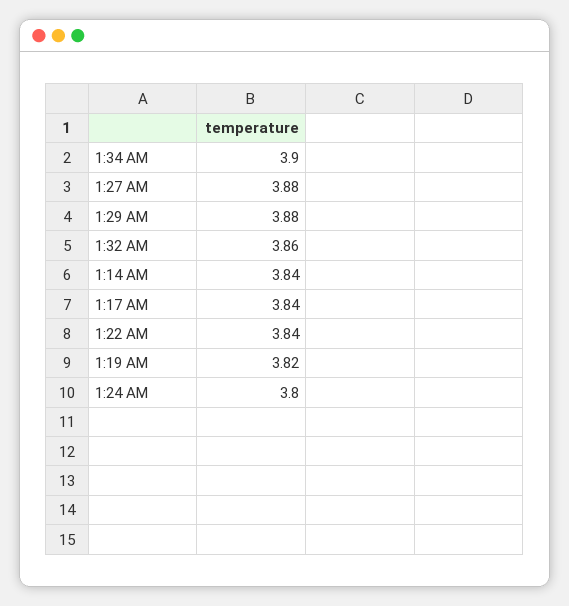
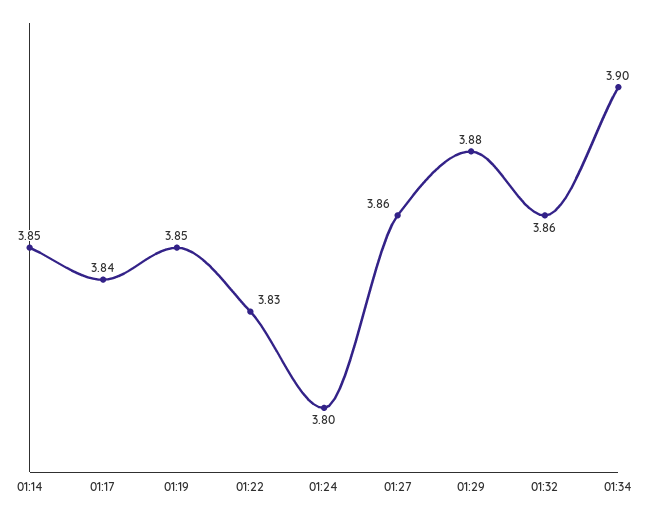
1:27 AM: 3.88 -> 3.86
1:14 AM: 3.84 -> 3.85
1:22 AM: 3.84 -> 3.83
1:19 AM: 3.82 -> 3.85

